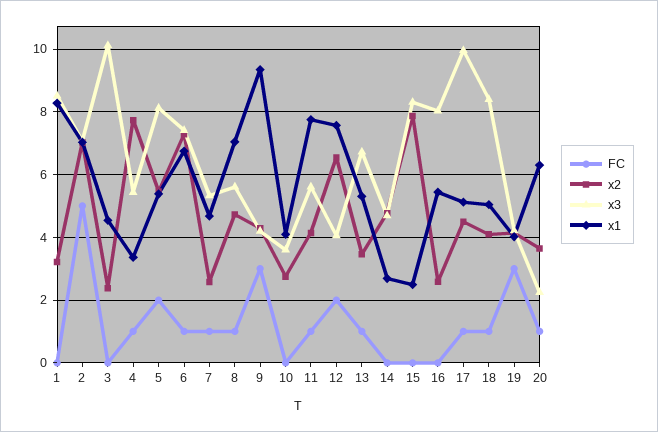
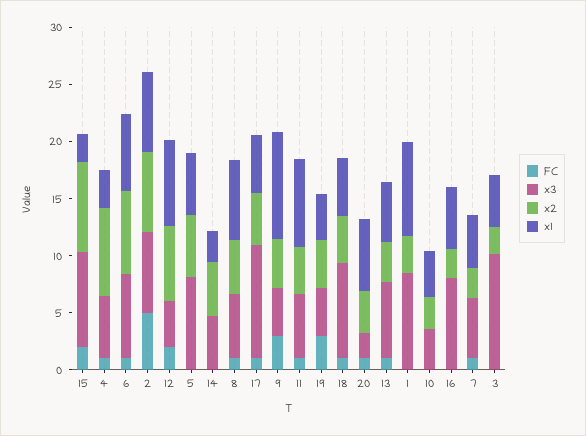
FC, 5: 2 -> 0
FC, 15: 0 -> 2

